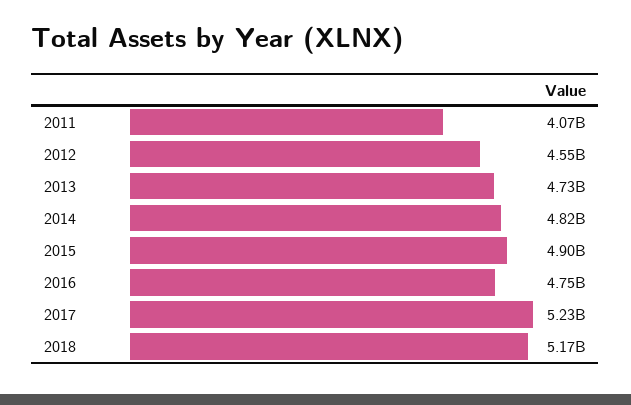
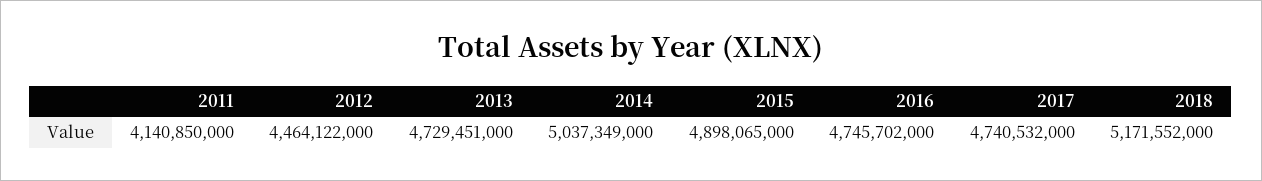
2011: 4070000000 -> 4140850000
2012: 4550000000 -> 4464122000
2014: 4820000000 -> 5037349000
2017: 5230000000 -> 4740532000

